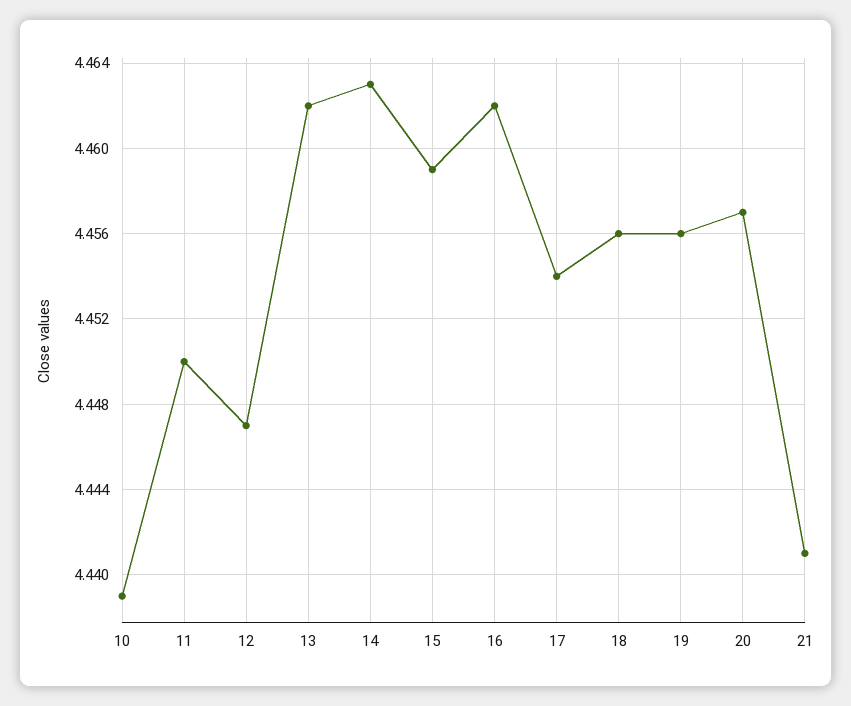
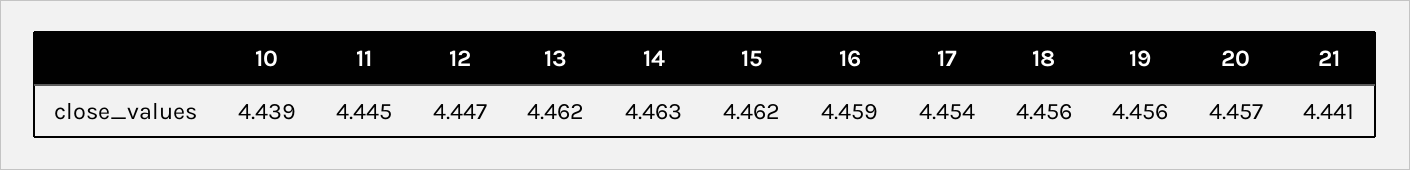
11: 4.45 -> 4.445
15: 4.459 -> 4.462
16: 4.462 -> 4.459

